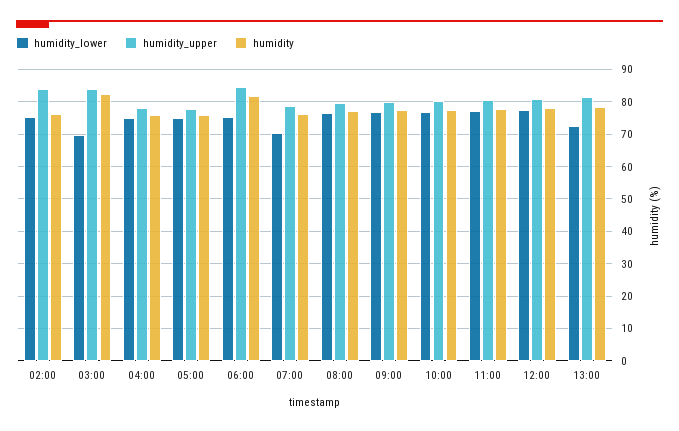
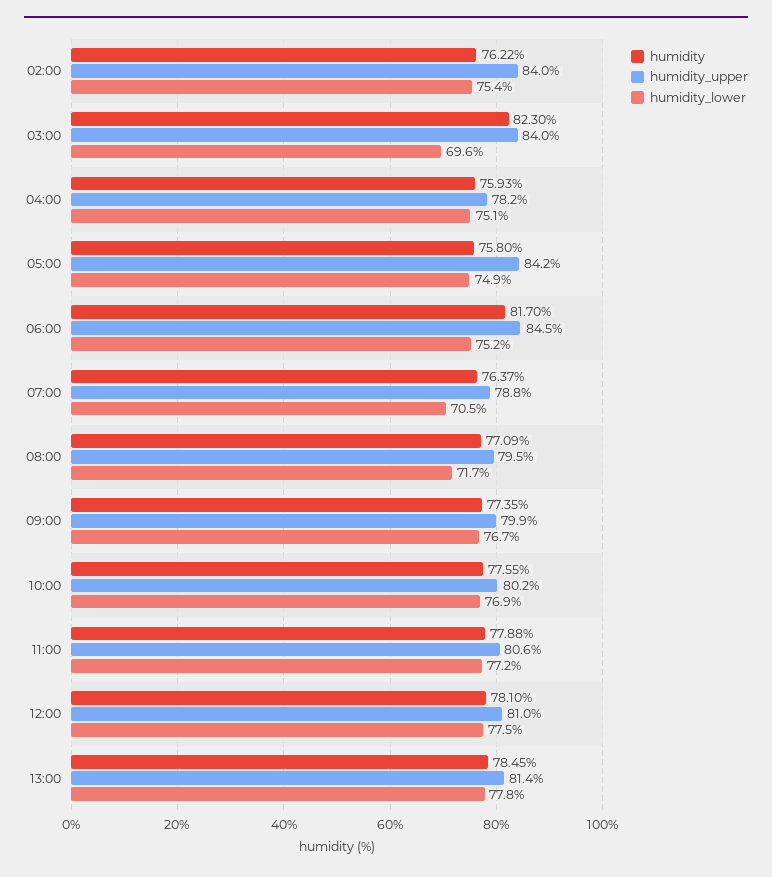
humidity_upper, 05:00: 78 -> 84.2
humidity_lower, 08:00: 76 -> 71.7
humidity_lower, 13:00: 72 -> 77.8

